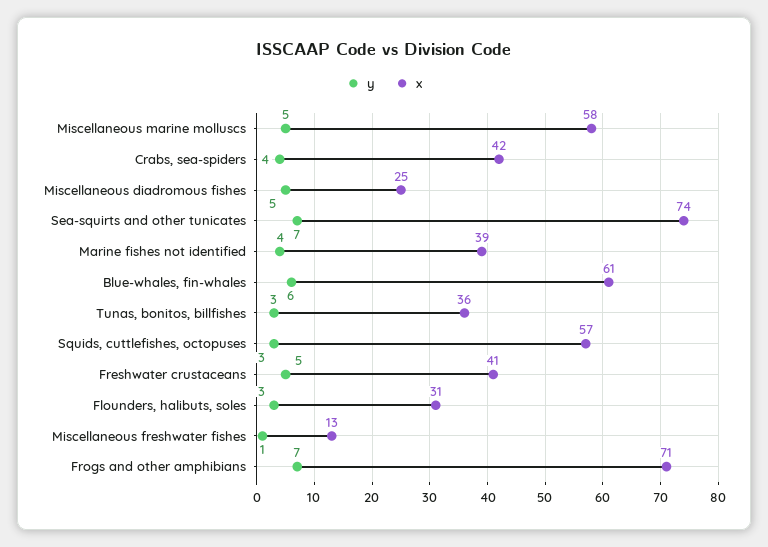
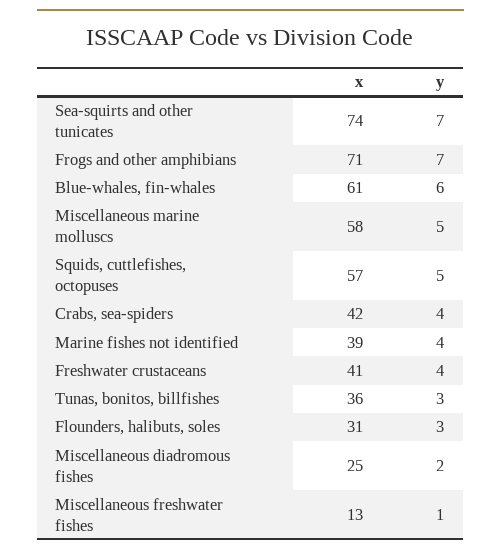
y, Miscellaneous diadromous fishes: 5 -> 2
y, Squids, cuttlefishes, octopuses: 3 -> 5
y, Freshwater crustaceans: 5 -> 4

